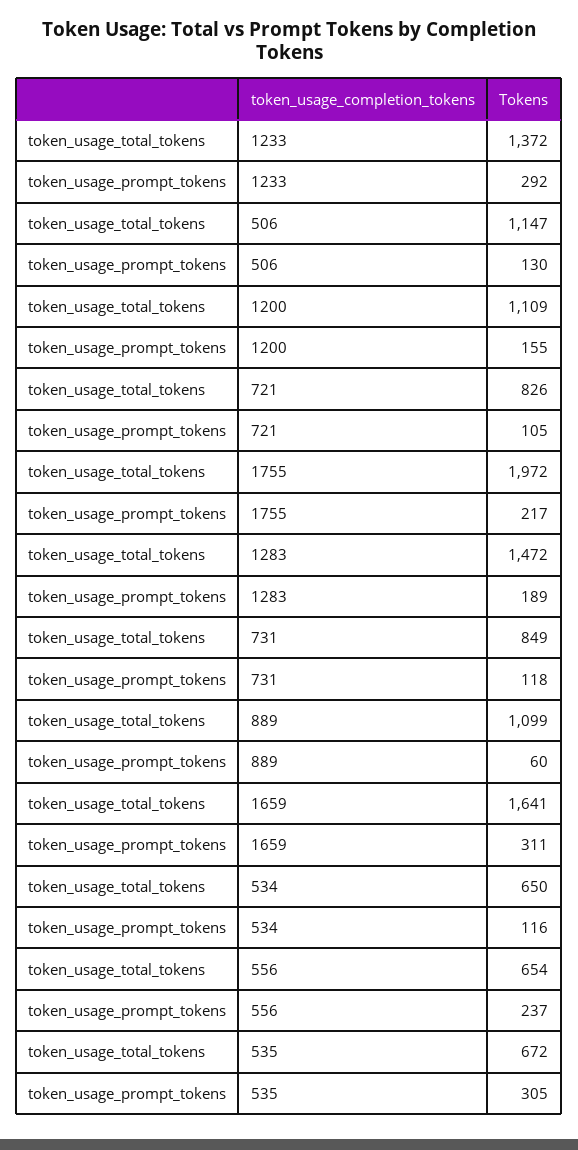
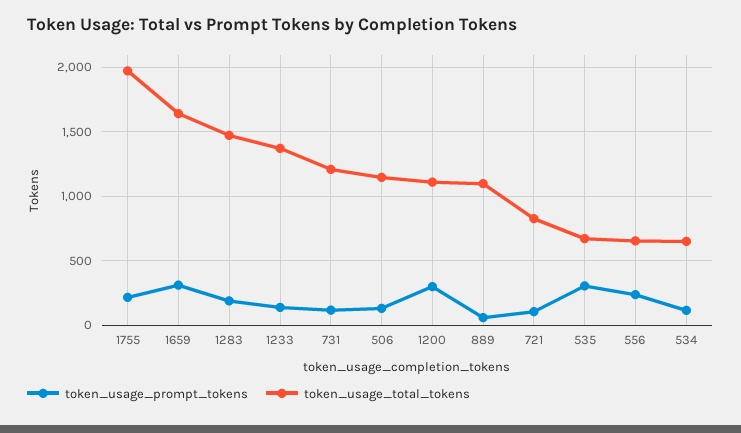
token_usage_prompt_tokens, 1233: 292 -> 150
token_usage_prompt_tokens, 1200: 155 -> 300
token_usage_total_tokens, 731: 849 -> 1200

